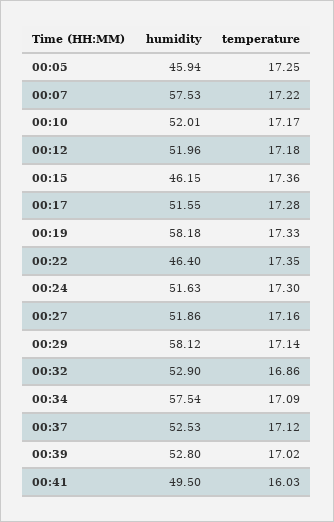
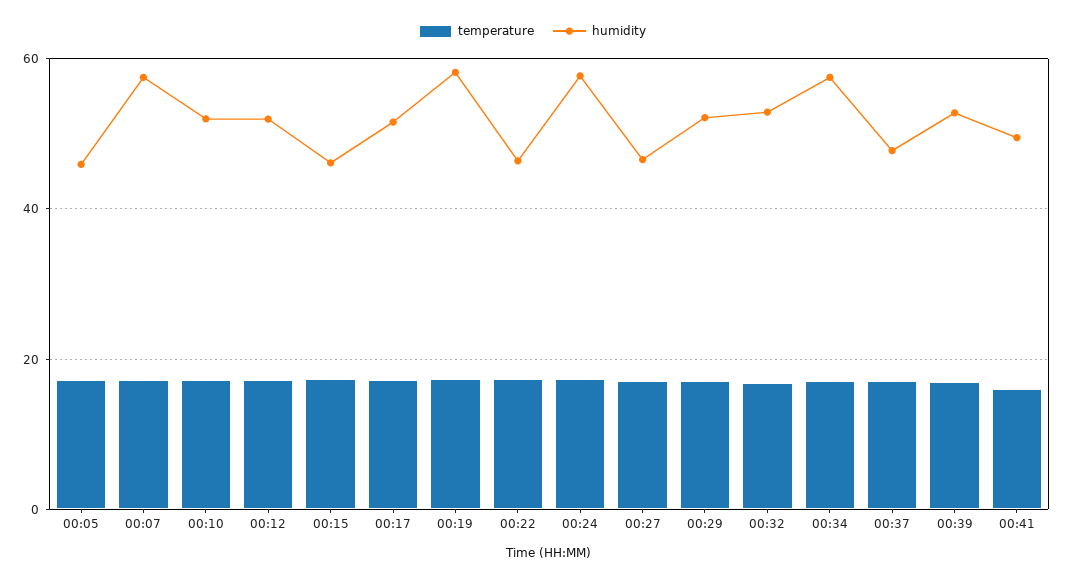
humidity, 00:24: 51.63 -> 58
humidity, 00:27: 51.86 -> 46
humidity, 00:29: 58.12 -> 52
humidity, 00:37: 52.53 -> 48

